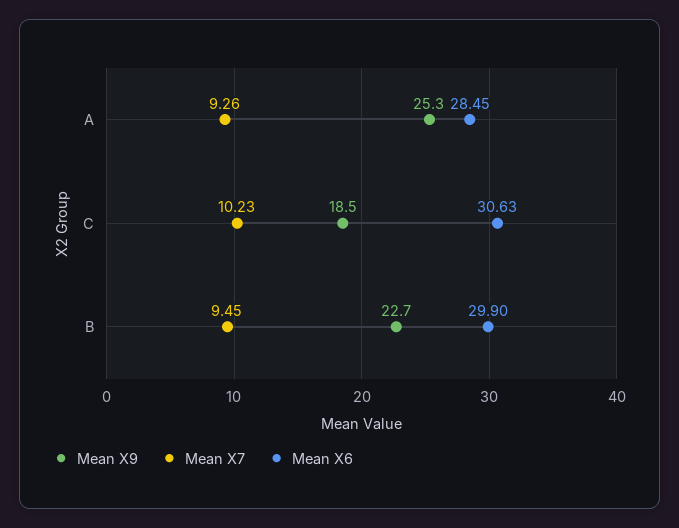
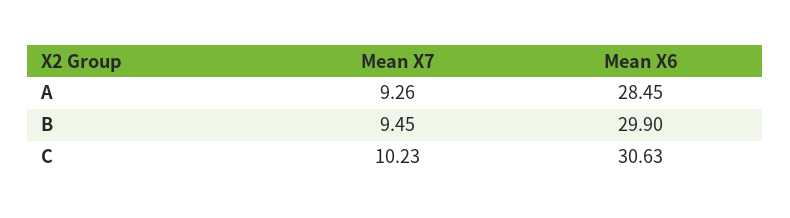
Mean X9, A: 25.3 -> none
Mean X9, C: 18.5 -> none
Mean X9, B: 22.7 -> none

